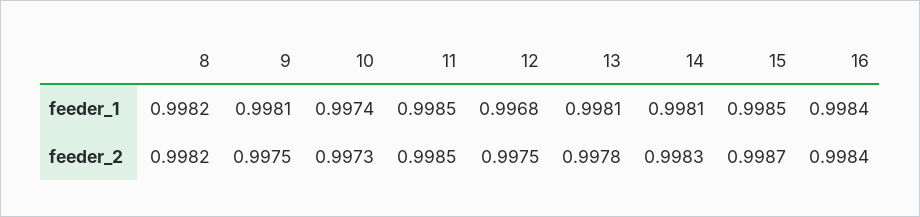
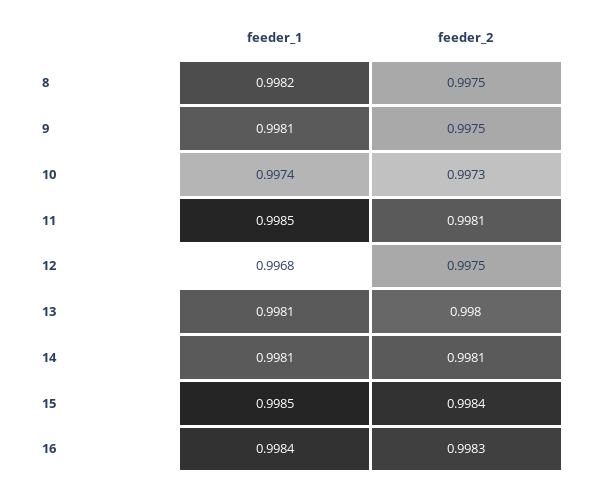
8, feeder_2: 0.9982 -> 0.9975
11, feeder_2: 0.9985 -> 0.9981
13, feeder_2: 0.9978 -> 0.998
14, feeder_2: 0.9983 -> 0.9981
15, feeder_2: 0.9987 -> 0.9984
16, feeder_2: 0.9984 -> 0.9983

